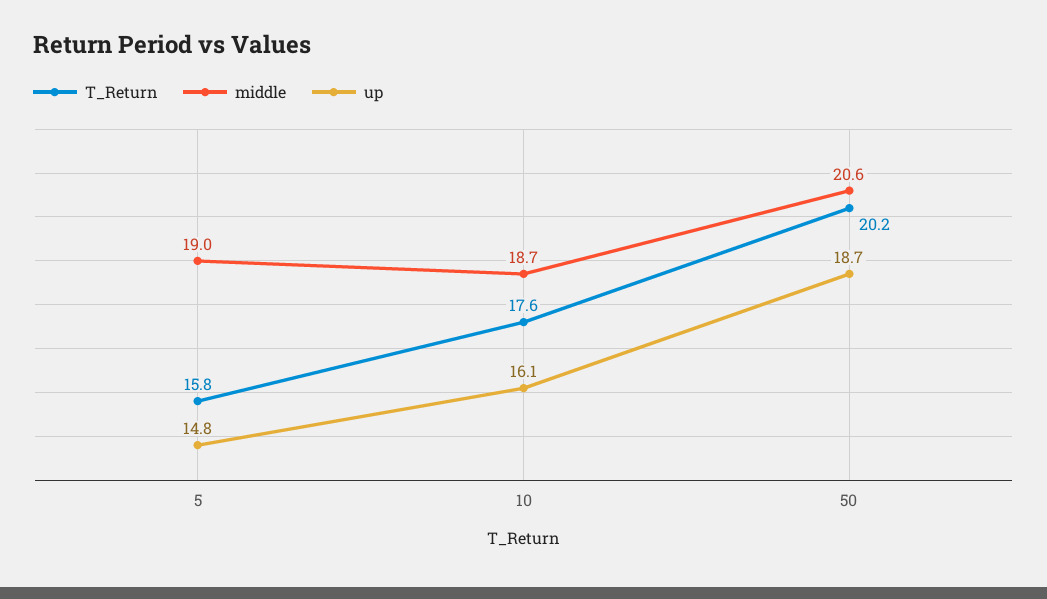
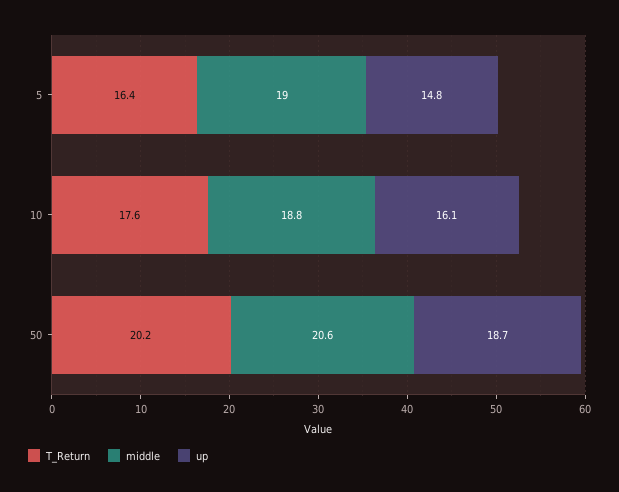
T_Return, 5: 15.8 -> 16.4
middle, 10: 18.7 -> 18.8

